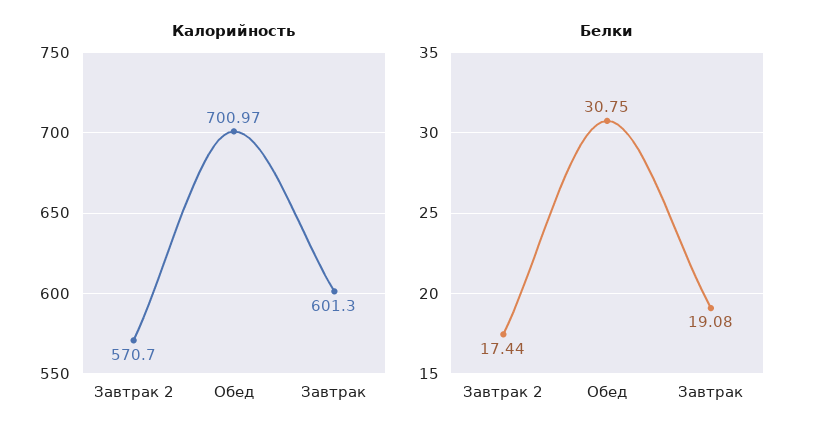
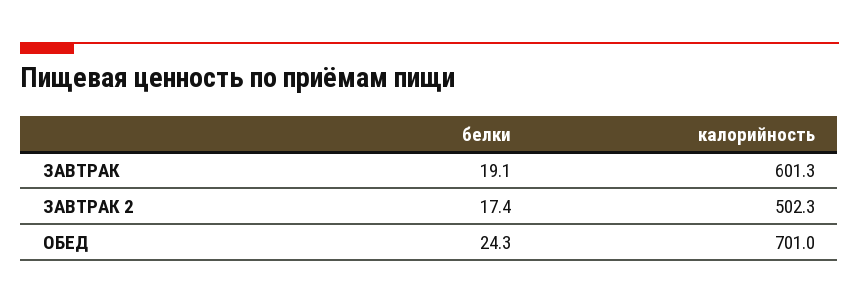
Калорийность, Завтрак 2: 570.7 -> 502.3
Белки, Обед: 30.75 -> 24.3

